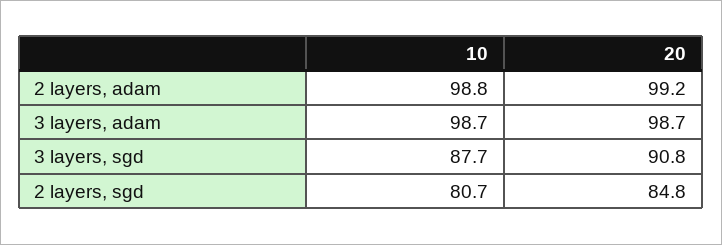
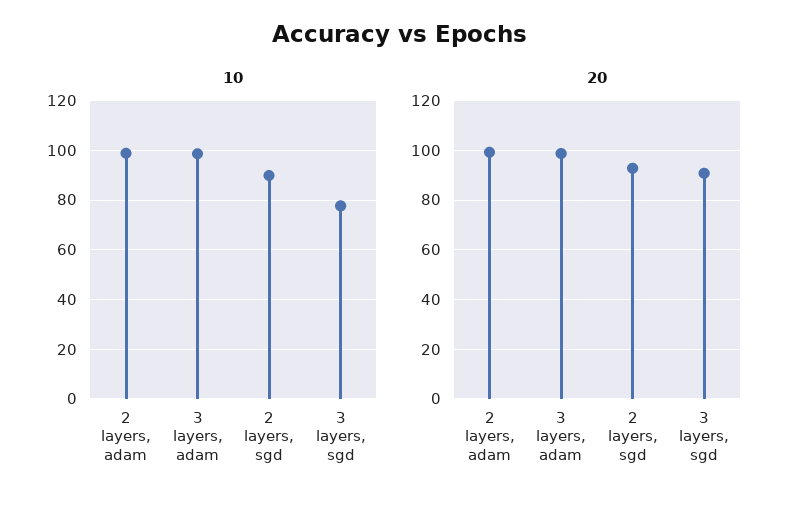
10, 3 layers, sgd: 87.7 -> 77.5
10, 2 layers, sgd: 80.7 -> 90
20, 2 layers, sgd: 84.8 -> 92.5

